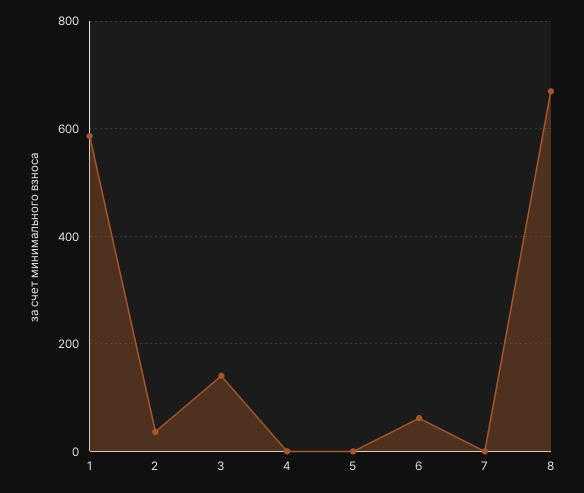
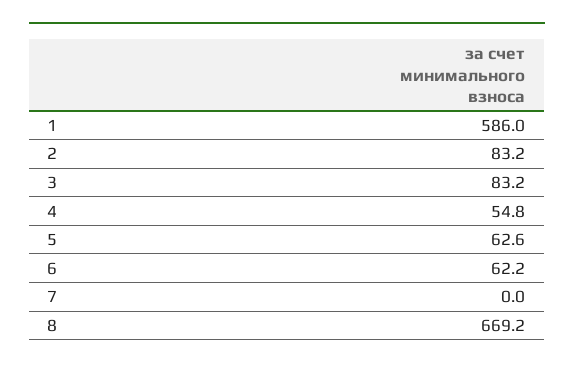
2: 40 -> 83.2
3: 140 -> 83.2
4: 0 -> 54.8
5: 0 -> 62.6

